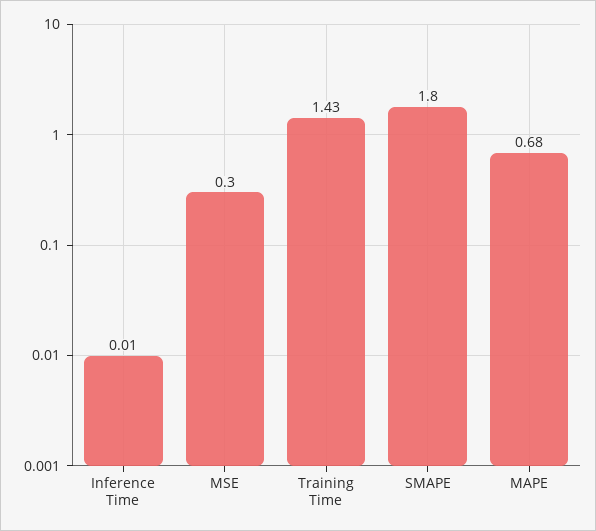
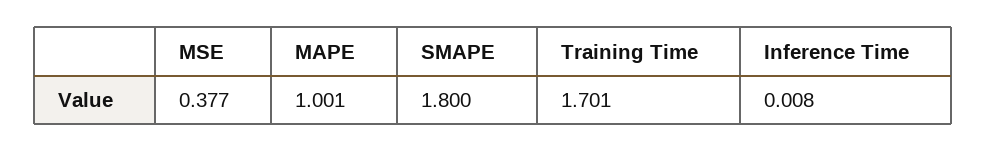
MSE: 0.3 -> 0.377
Training Time: 1.43 -> 1.701
MAPE: 0.68 -> 1.001

